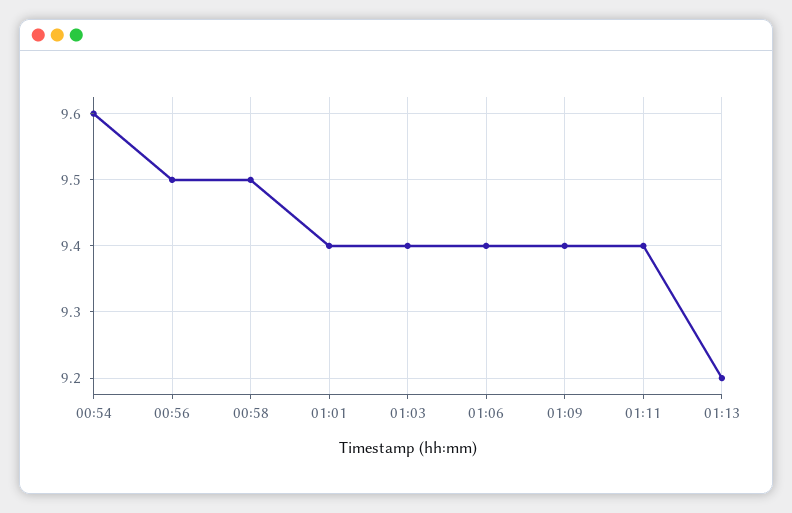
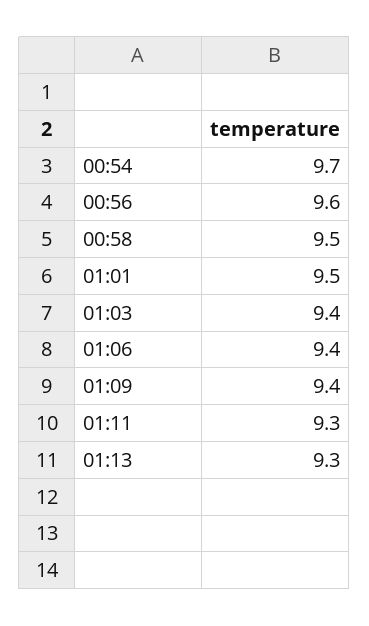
00:54: 9.6 -> 9.7
00:56: 9.5 -> 9.6
01:01: 9.4 -> 9.5
01:11: 9.4 -> 9.3
01:13: 9.2 -> 9.3

